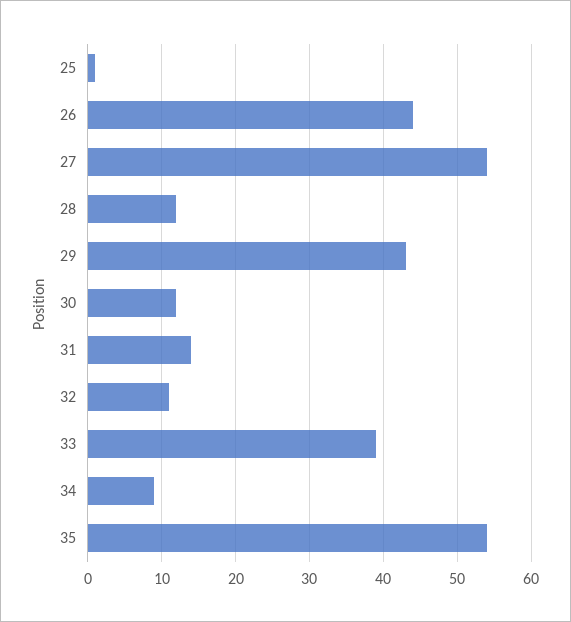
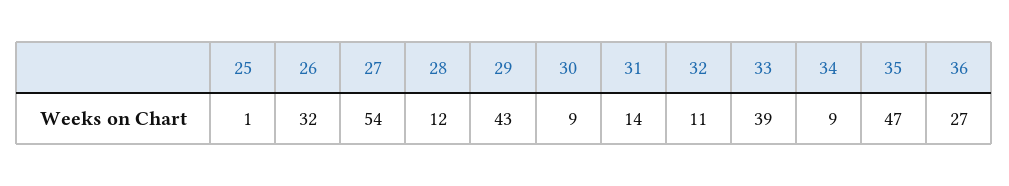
26: 44 -> 32
30: 12 -> 9
35: 54 -> 47
36: none -> 27

